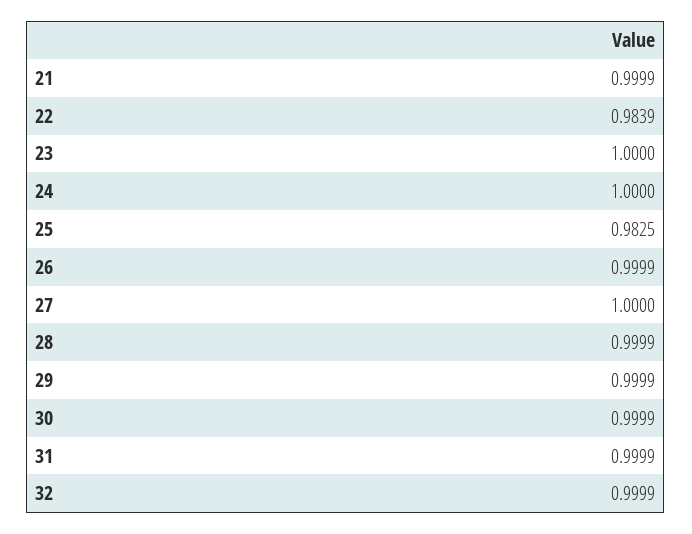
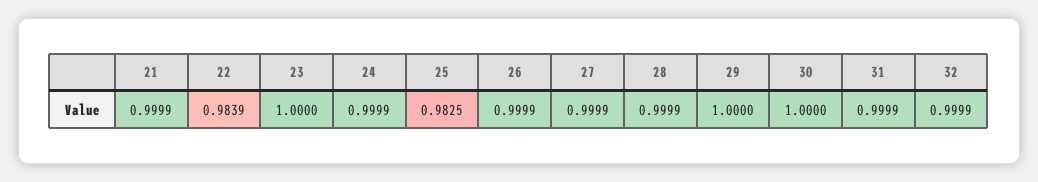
24: 1 -> 0.9999
27: 1 -> 0.9999
29: 0.9999 -> 1
30: 0.9999 -> 1

